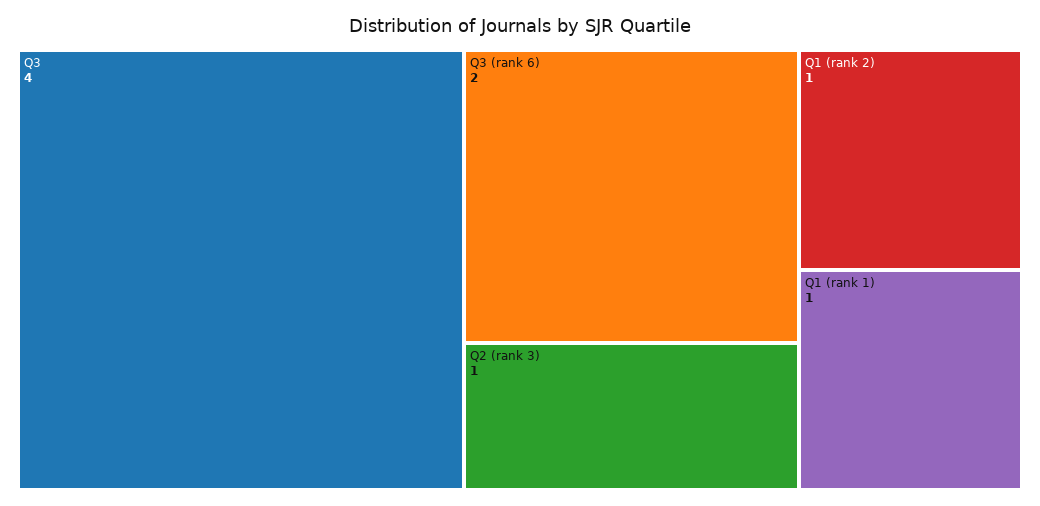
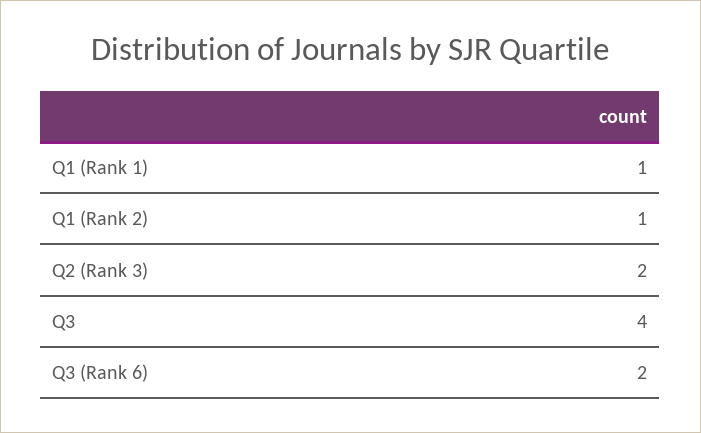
Q2 (rank 3): 1 -> 2

